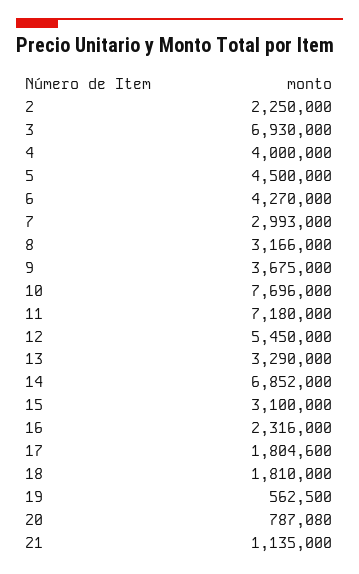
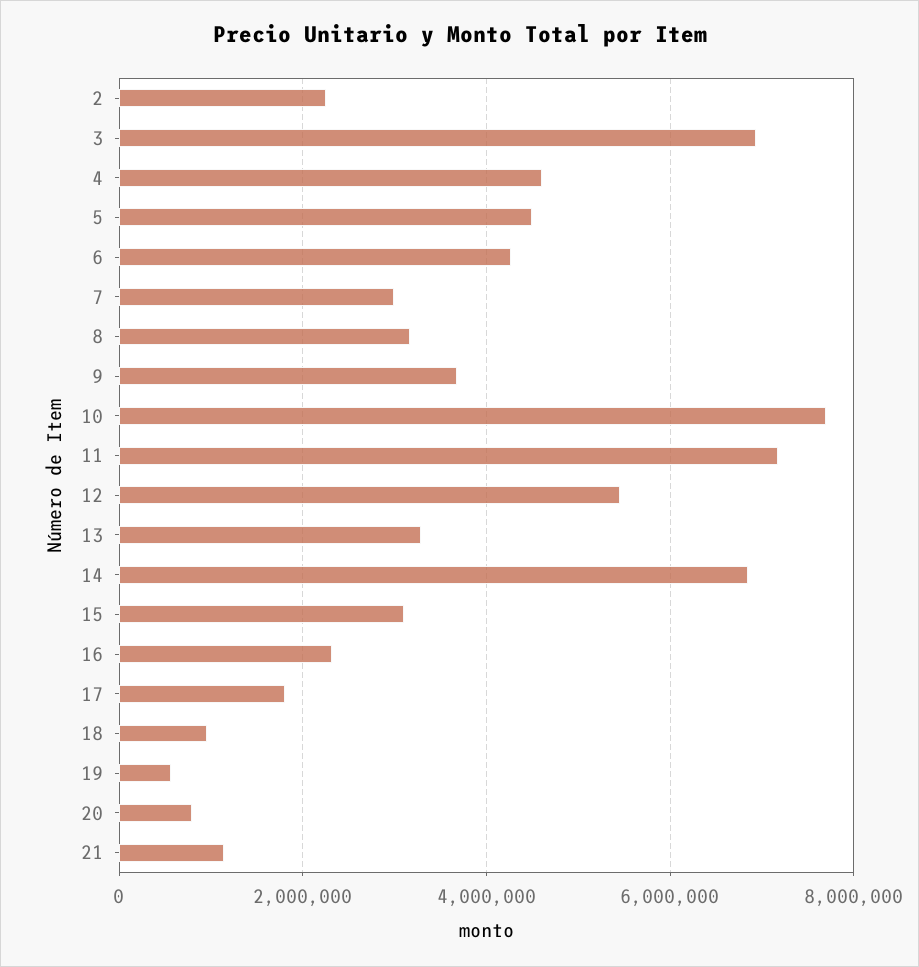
4: 4000000 -> 4600000
18: 1810000 -> 1000000

